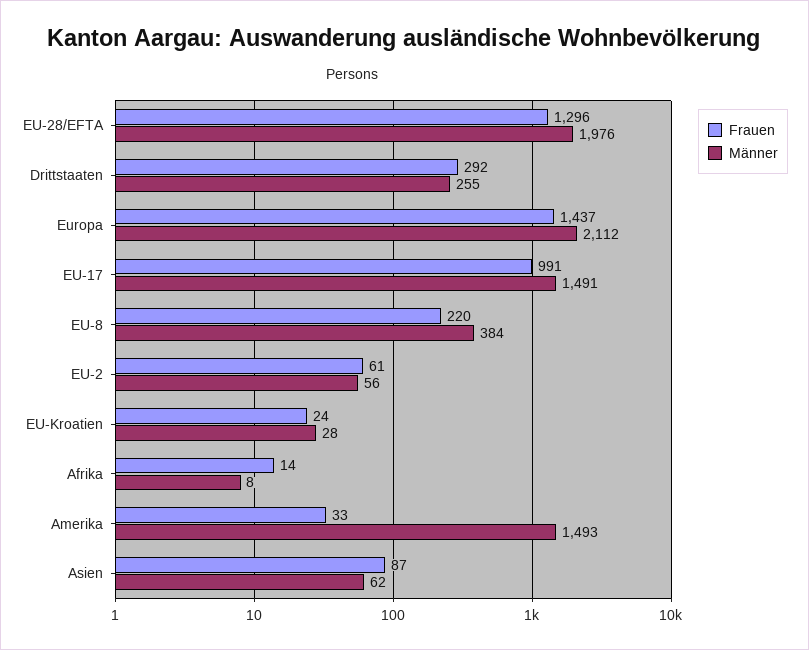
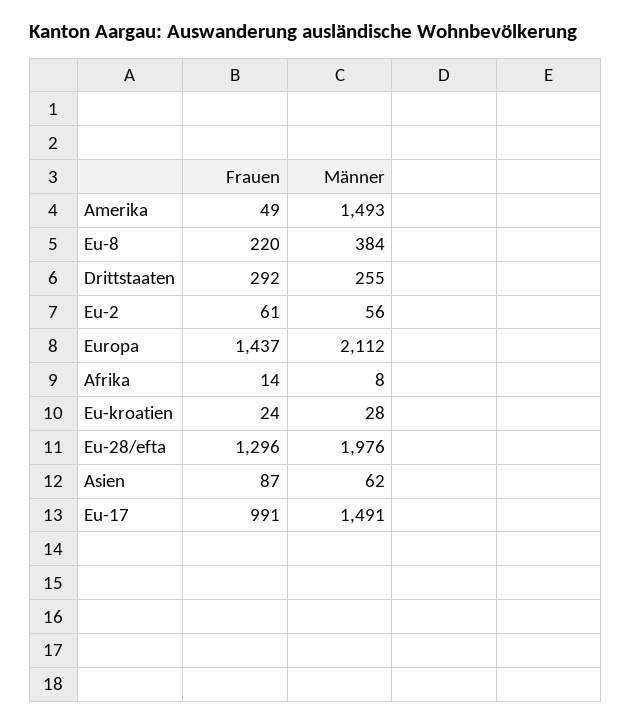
Frauen, Amerika: 33 -> 49

